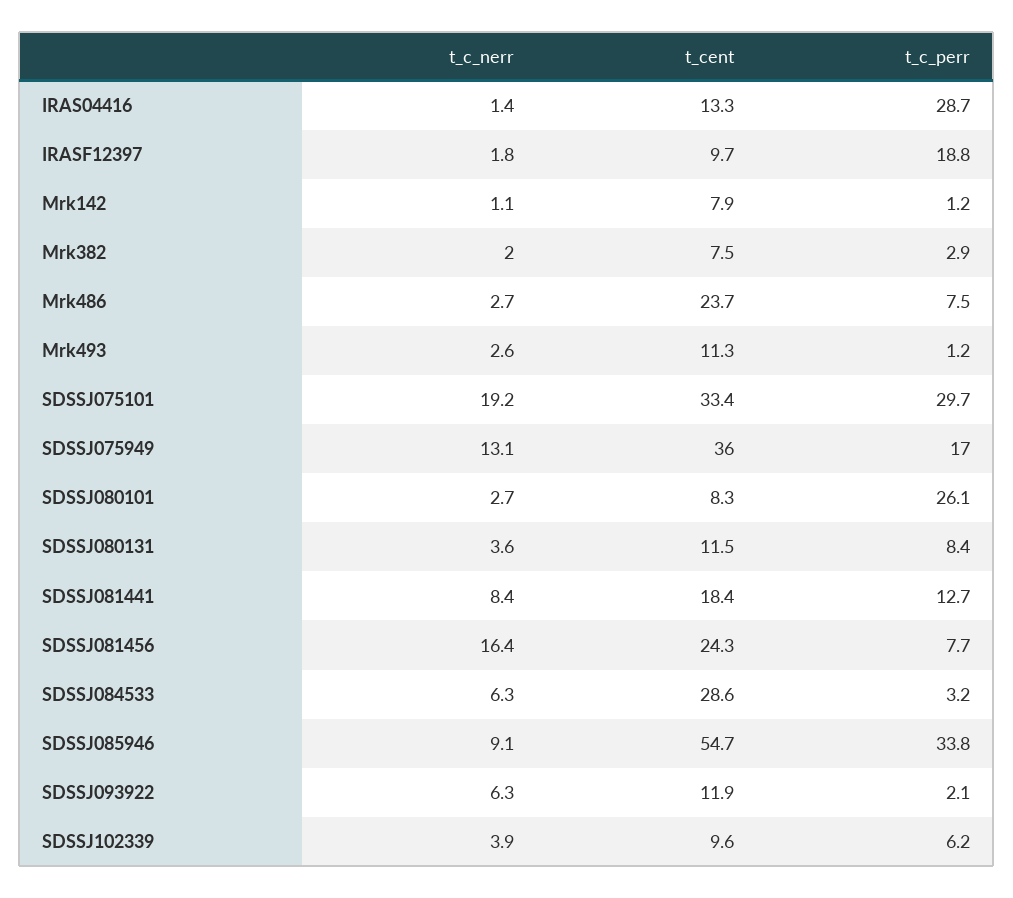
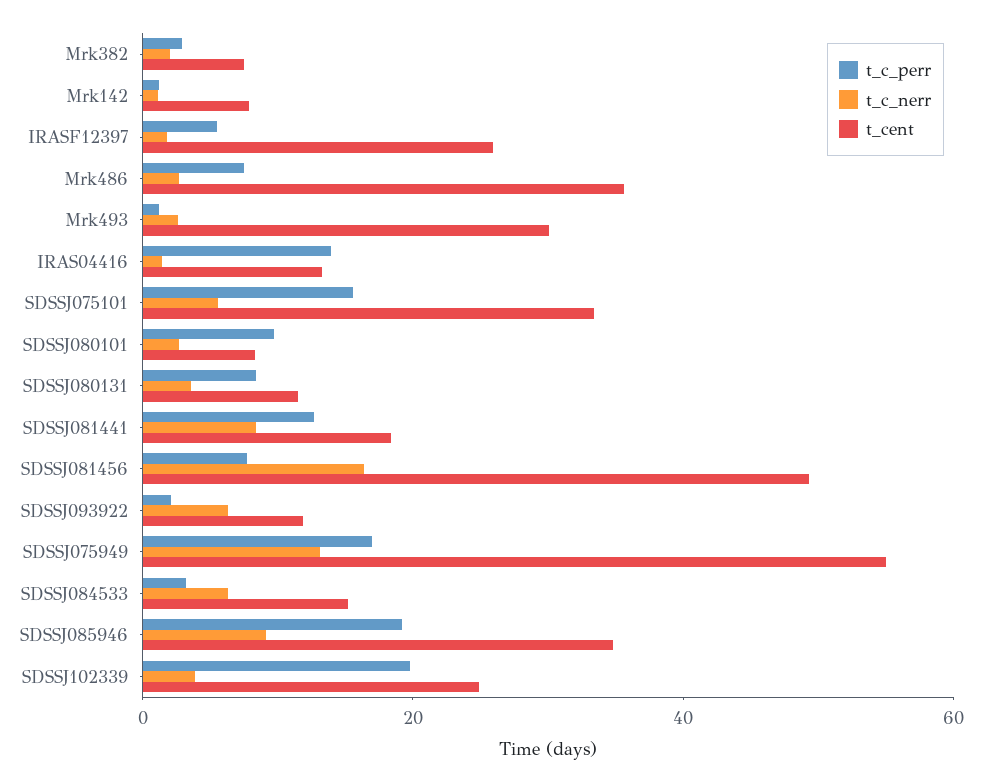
t_c_perr, IRAS04416: 28.7 -> 15
t_cent, IRASF12397: 9.7 -> 25
t_c_perr, IRASF12397: 18.8 -> 5
t_cent, Mrk486: 23.7 -> 35
t_cent, Mrk493: 11.3 -> 30
t_c_nerr, SDSSJ075101: 19.2 -> 5
t_c_perr, SDSSJ075101: 29.7 -> 15
t_cent, SDSSJ075949: 36 -> 55
t_c_perr, SDSSJ080101: 26.1 -> 10
t_cent, SDSSJ081456: 24.3 -> 50
t_cent, SDSSJ084533: 28.6 -> 15
t_cent, SDSSJ085946: 54.7 -> 35
t_c_perr, SDSSJ085946: 33.8 -> 20
t_cent, SDSSJ102339: 9.6 -> 25
t_c_perr, SDSSJ102339: 6.2 -> 20

